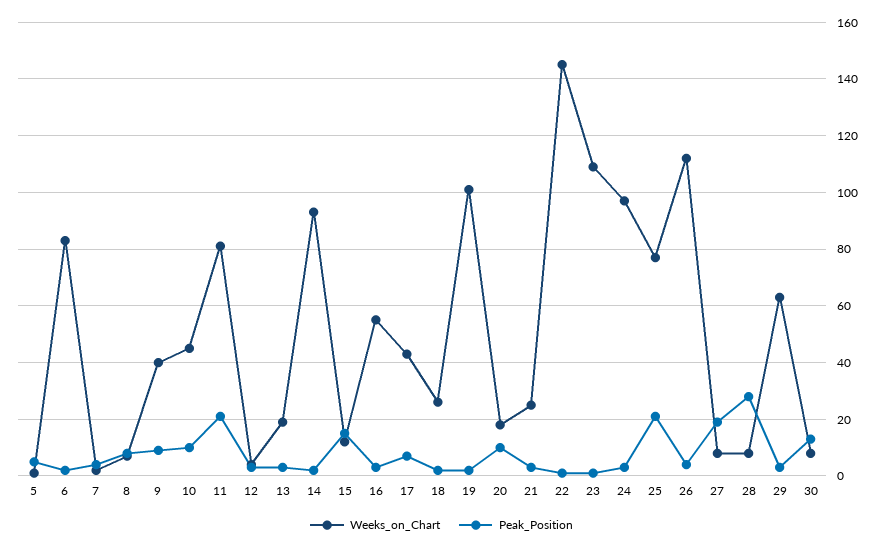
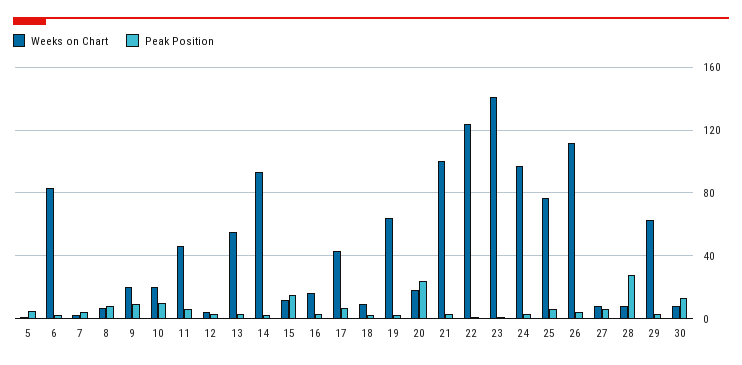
Weeks_on_Chart, 9: 40 -> 20
Weeks_on_Chart, 10: 45 -> 20
Weeks_on_Chart, 11: 80 -> 45
Peak_Position, 11: 20 -> 5
Weeks_on_Chart, 13: 20 -> 55
Weeks_on_Chart, 16: 55 -> 15
Weeks_on_Chart, 18: 25 -> 10
Weeks_on_Chart, 19: 100 -> 65
Peak_Position, 20: 10 -> 25
Weeks_on_Chart, 21: 25 -> 100
Weeks_on_Chart, 22: 145 -> 125
Weeks_on_Chart, 23: 110 -> 140
Peak_Position, 25: 20 -> 5
Peak_Position, 27: 20 -> 5

